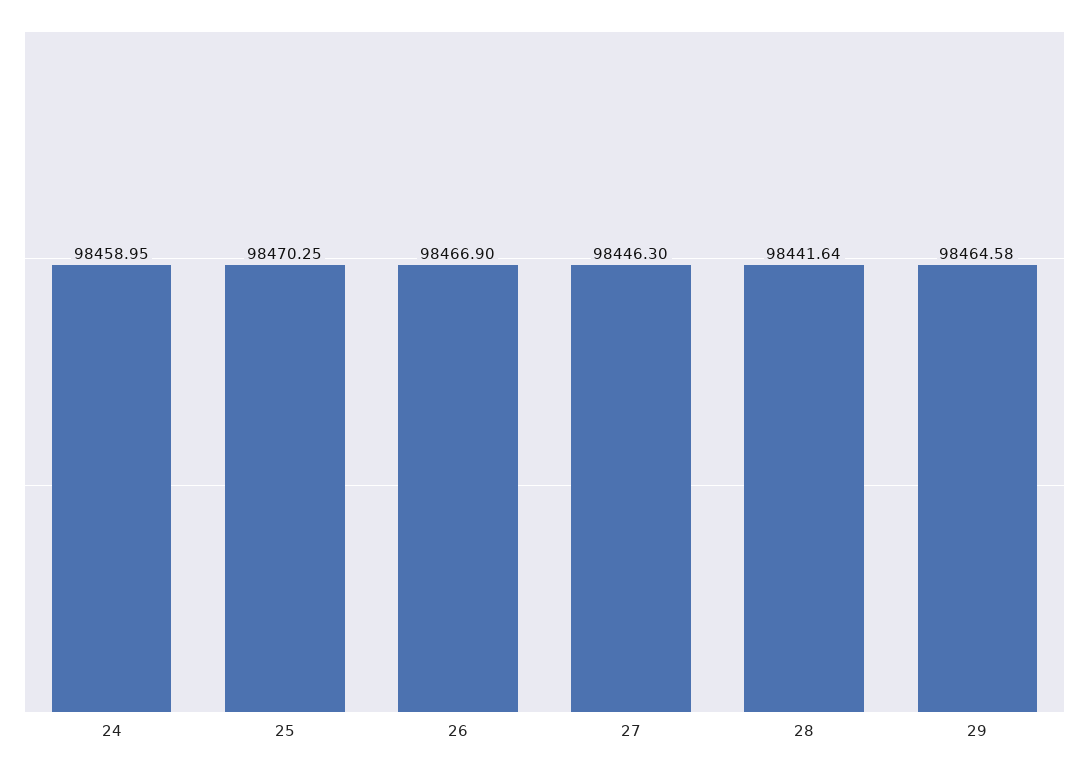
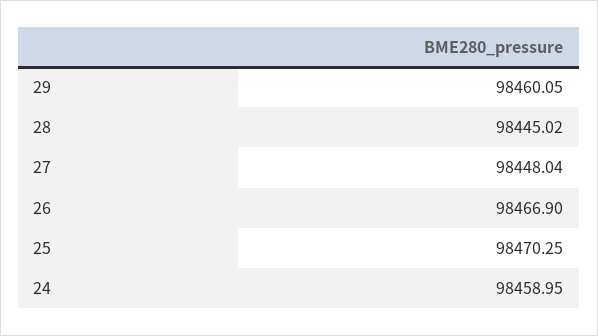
27: 98446.3 -> 98448.04
28: 98441.64 -> 98445.02
29: 98464.58 -> 98460.05

